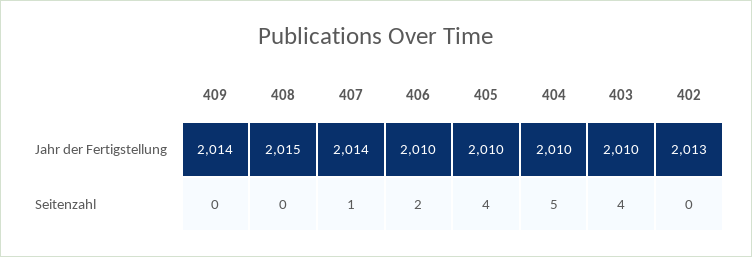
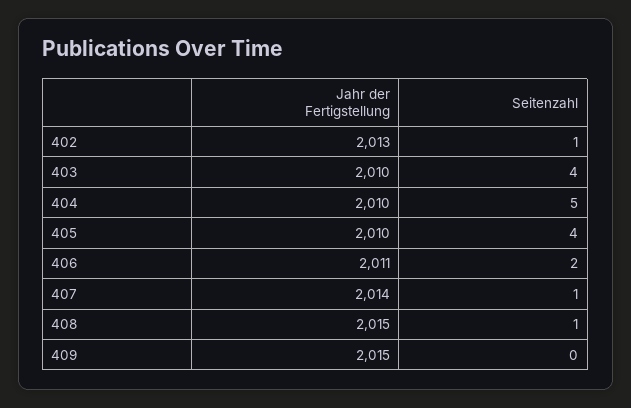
409, Jahr der Fertigstellung: 2014 -> 2015
406, Jahr der Fertigstellung: 2010 -> 2011
408, Seitenzahl: 0 -> 1
402, Seitenzahl: 0 -> 1

